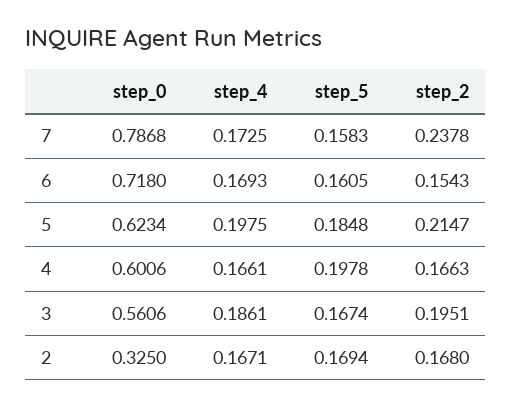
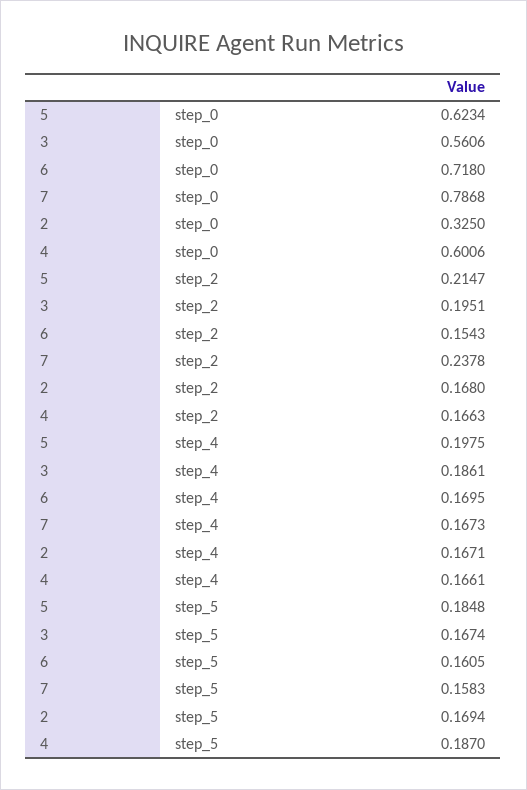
step_4, 7: 0.1725 -> 0.1673
step_4, 6: 0.1693 -> 0.1695
step_5, 4: 0.1978 -> 0.187

